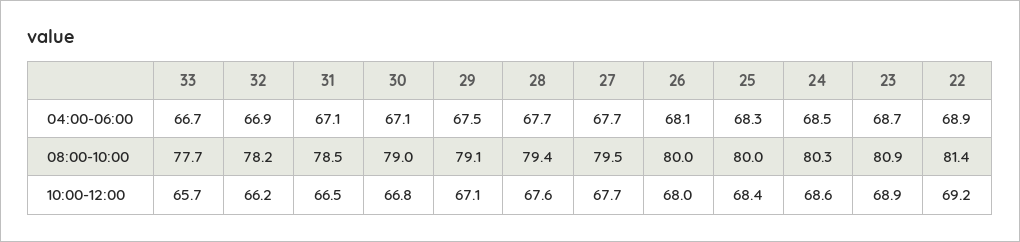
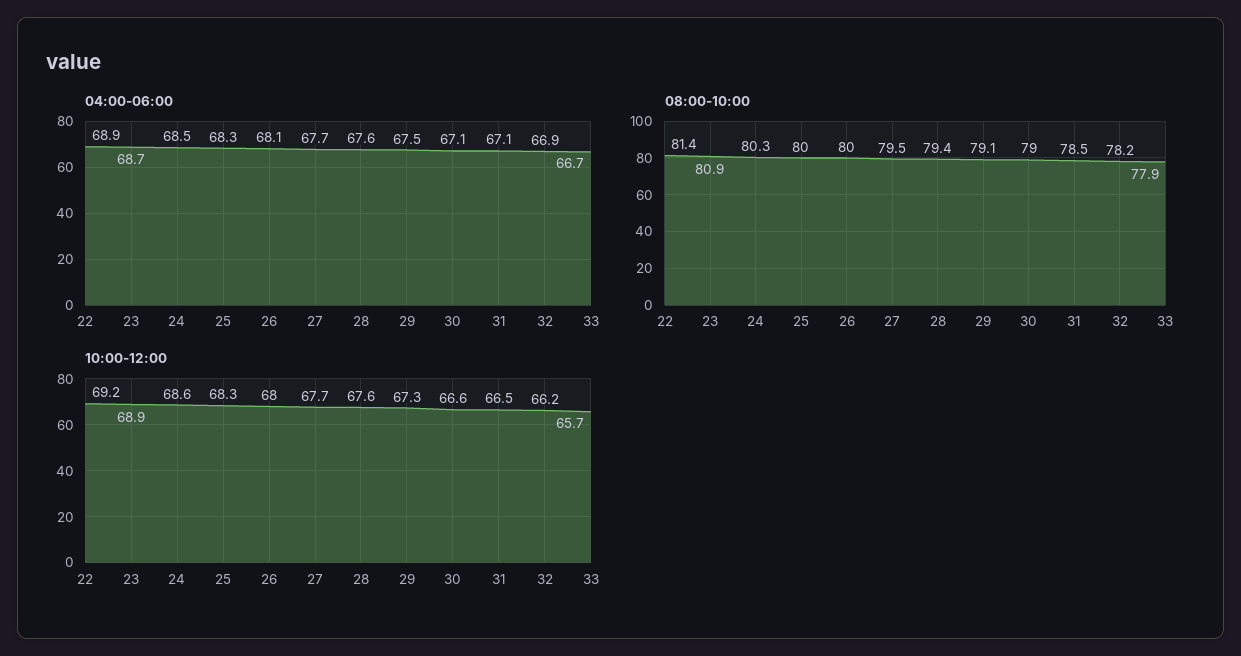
04:00-06:00, 28: 67.7 -> 67.6
08:00-10:00, 33: 77.7 -> 77.9
10:00-12:00, 30: 66.8 -> 66.6
10:00-12:00, 29: 67.1 -> 67.3
10:00-12:00, 25: 68.4 -> 68.3

